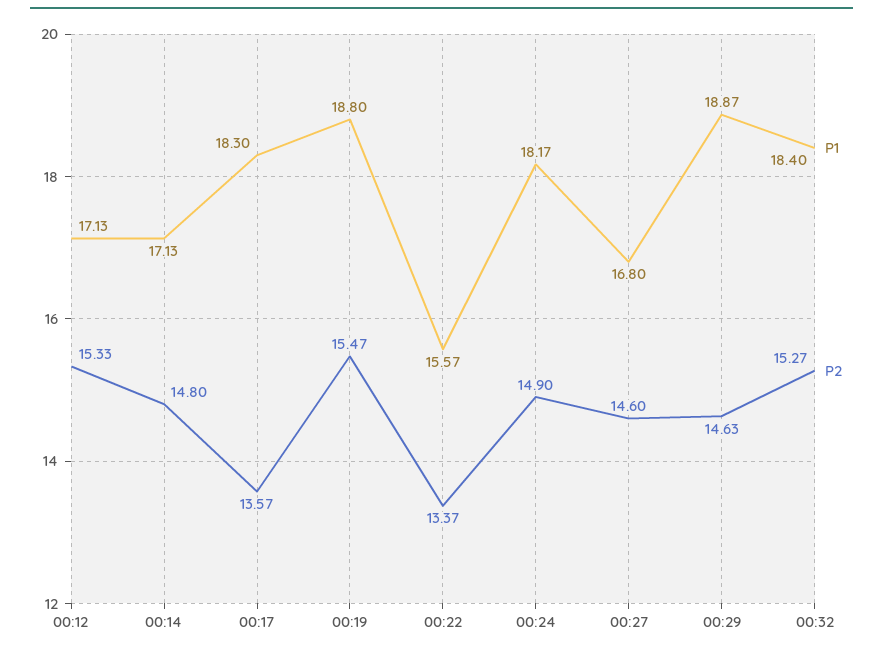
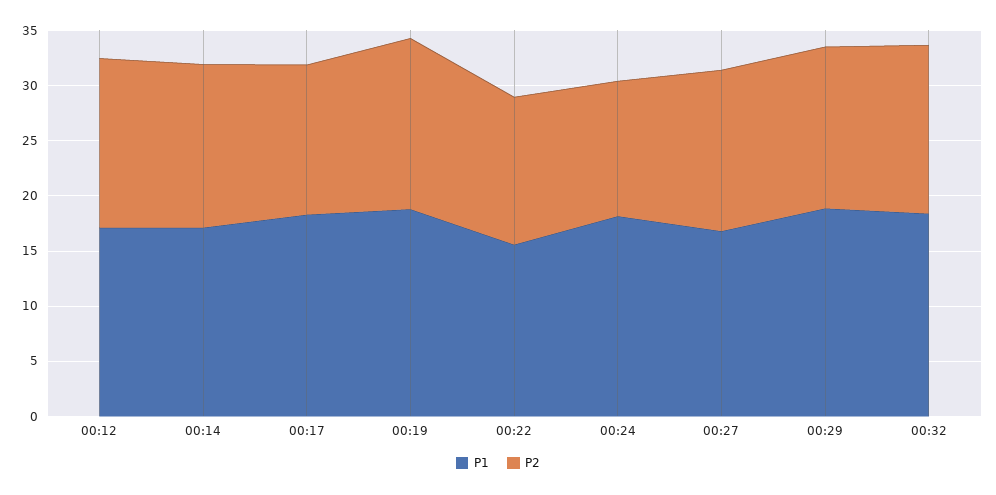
P2, 00:24: 14.9 -> 12

